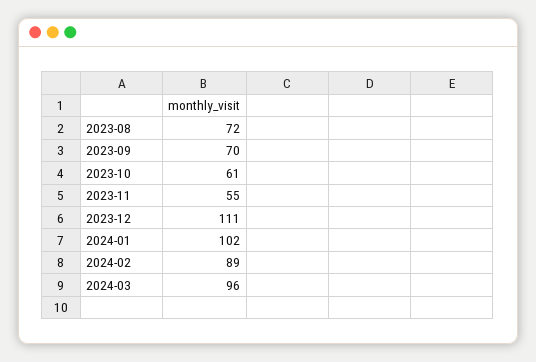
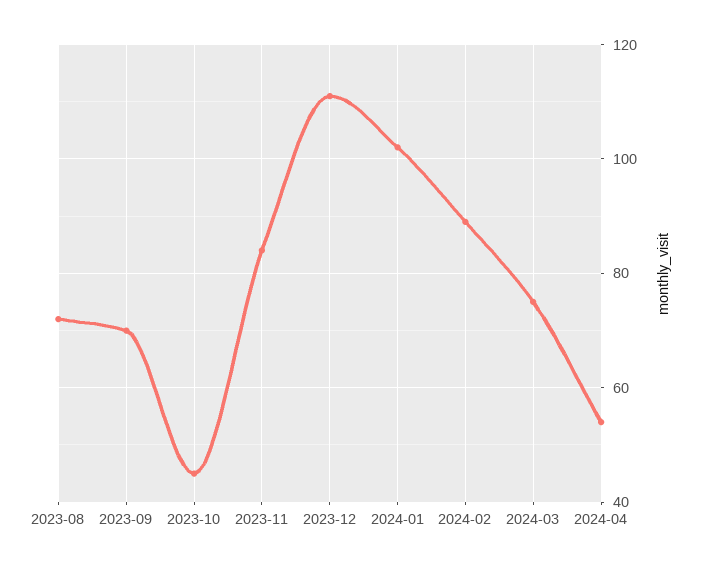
2023-10: 61 -> 45
2023-11: 55 -> 85
2024-03: 96 -> 75
2024-04: none -> 55

